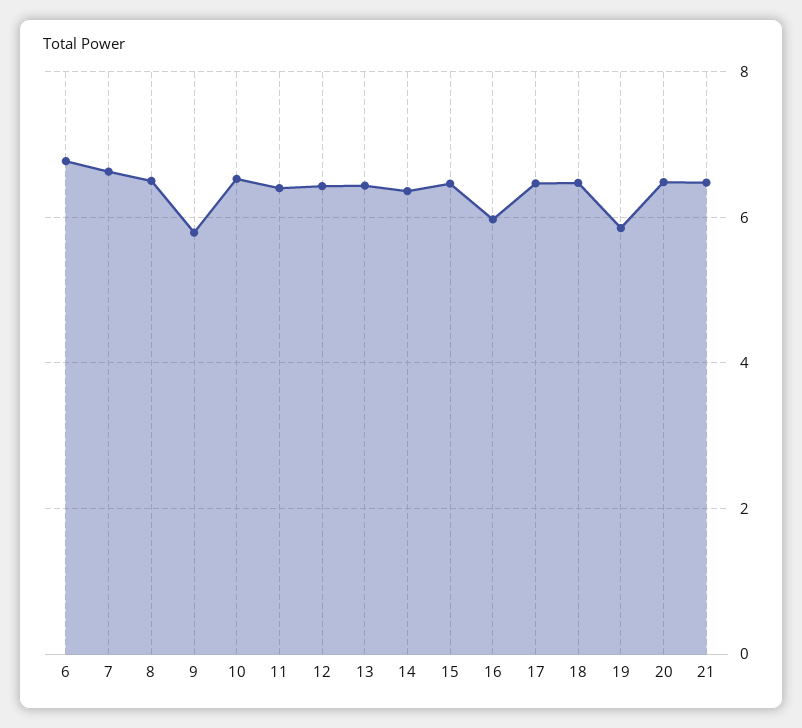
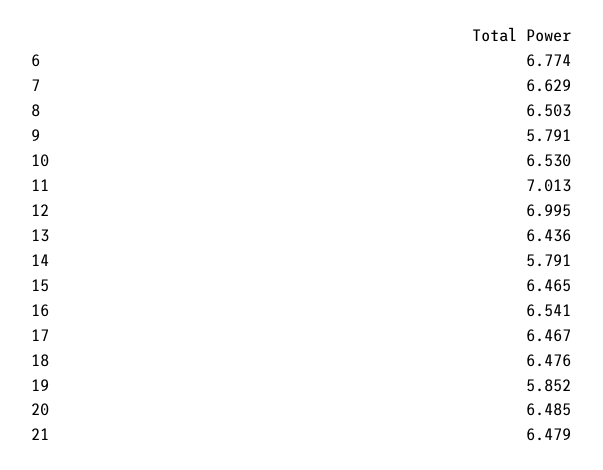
11: 6.4 -> 7.013
12: 6.4 -> 6.995
14: 6.4 -> 5.791
16: 6 -> 6.541

